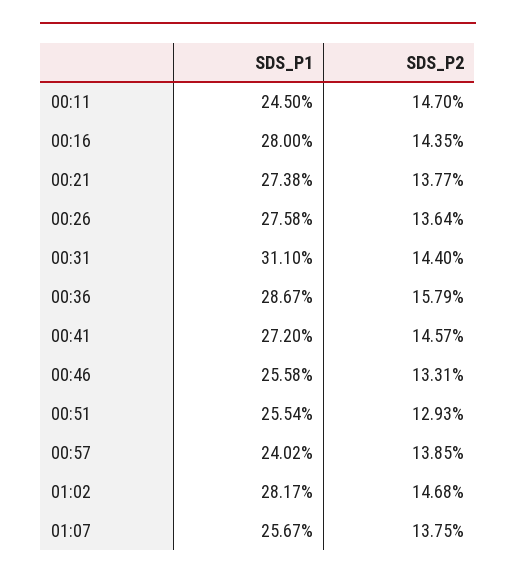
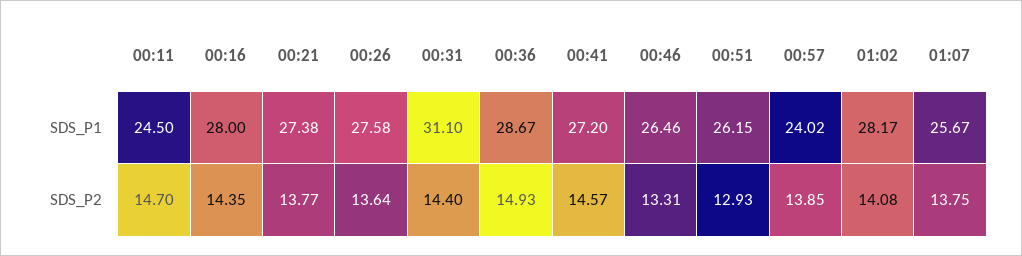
SDS_P2, 00:36: 15.79 -> 14.93
SDS_P1, 00:46: 25.58 -> 26.46
SDS_P1, 00:51: 25.54 -> 26.15
SDS_P2, 01:02: 14.68 -> 14.08

